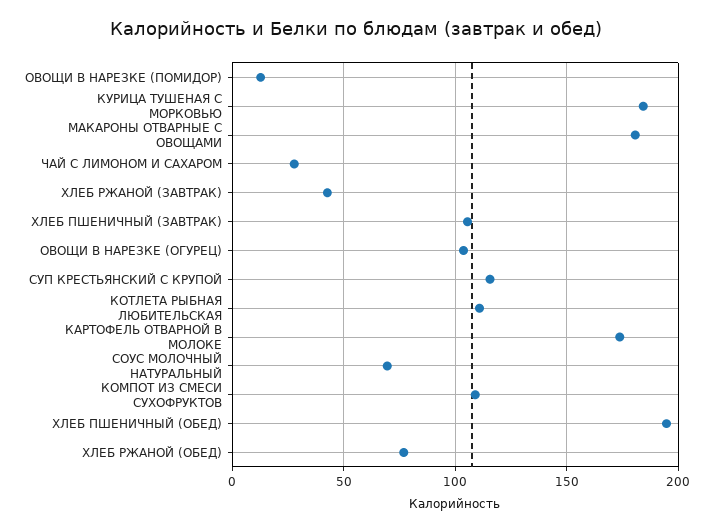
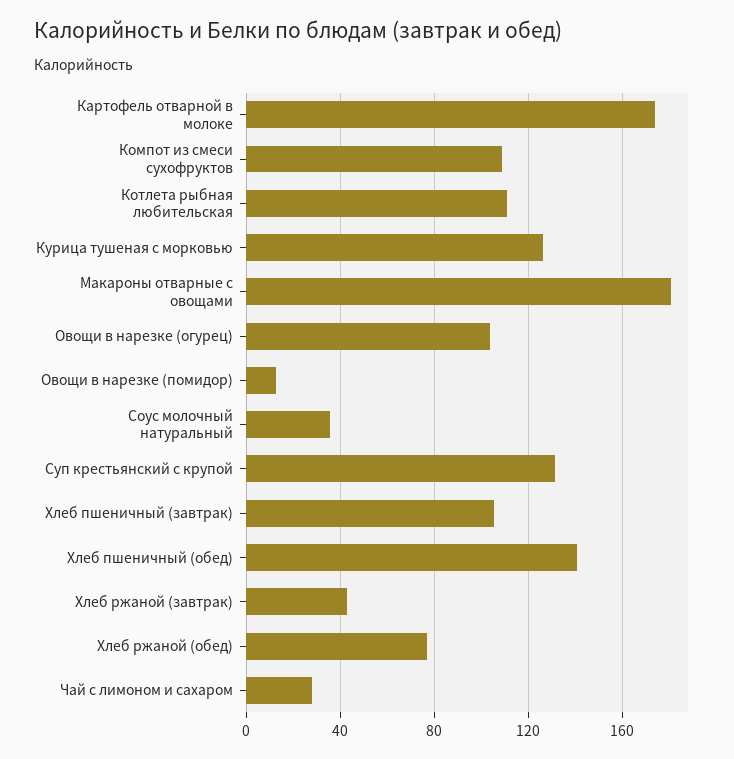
КУРИЦА ТУШЕНАЯ С МОРКОВЬЮ: 185 -> 125
СУП КРЕСТЬЯНСКИЙ С КРУПОЙ: 115 -> 130
СОУС МОЛОЧНЫЙ НАТУРАЛЬНЫЙ: 70 -> 35
ХЛЕБ ПШЕНИЧНЫЙ (ОБЕД): 195 -> 140

